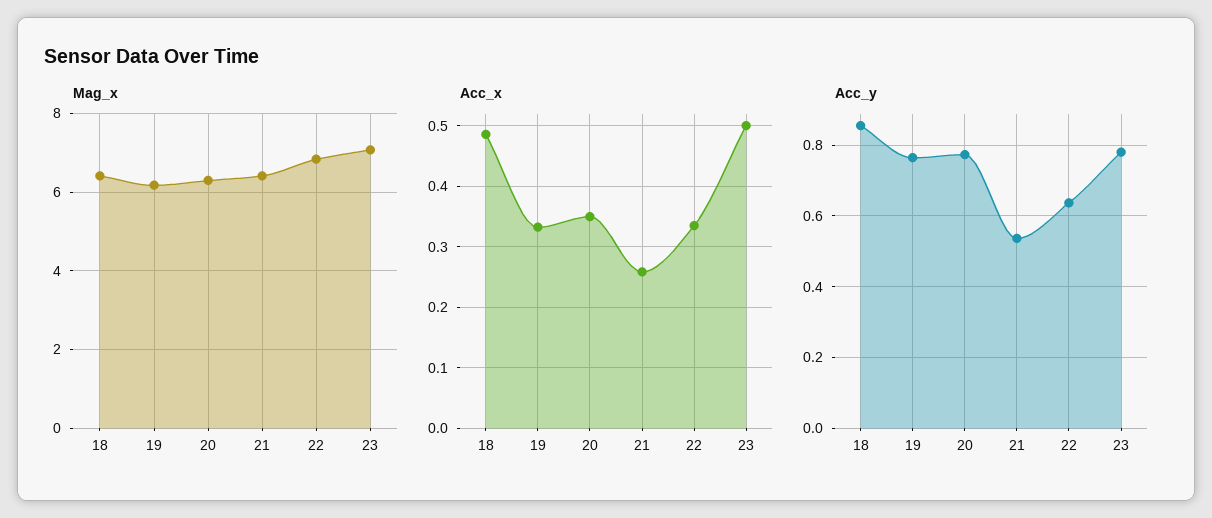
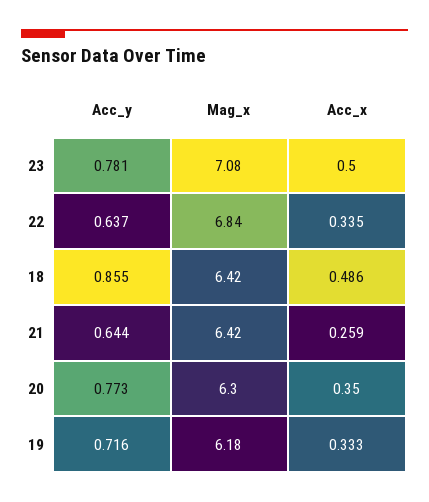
Acc_y, 19: 0.76 -> 0.716
Acc_y, 21: 0.54 -> 0.644

